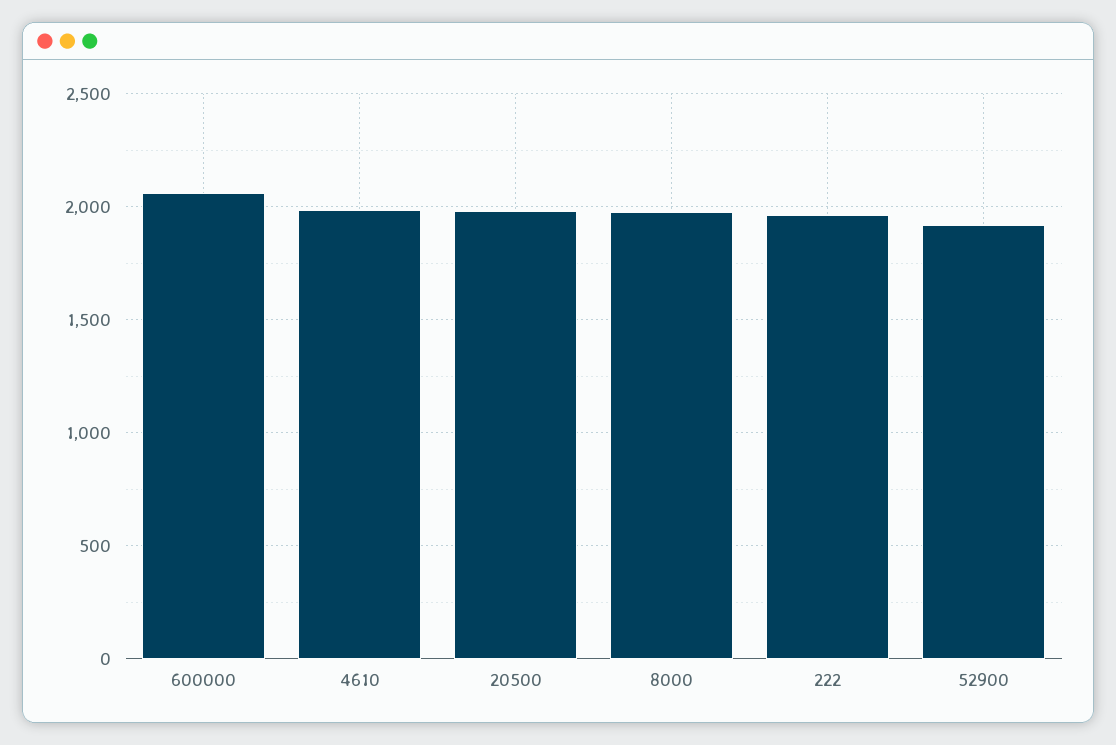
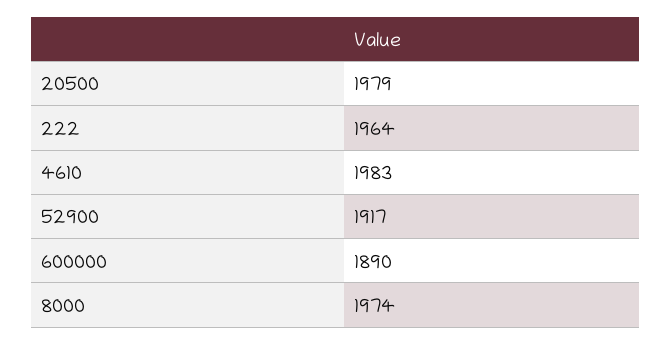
600000: 2050 -> 1890

